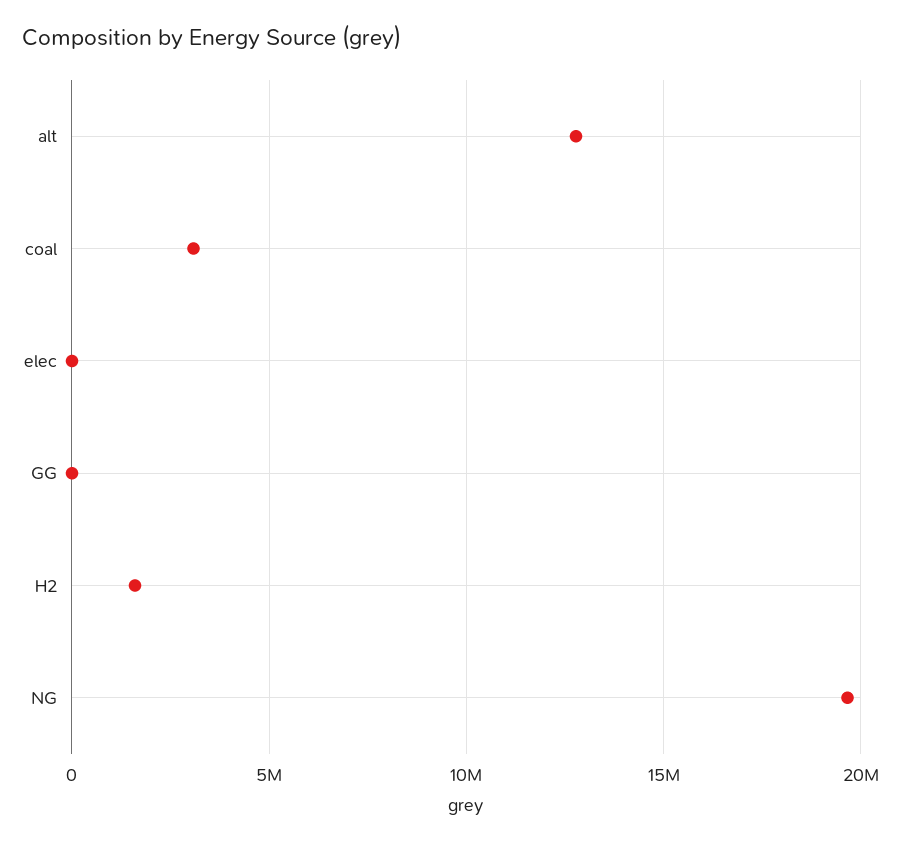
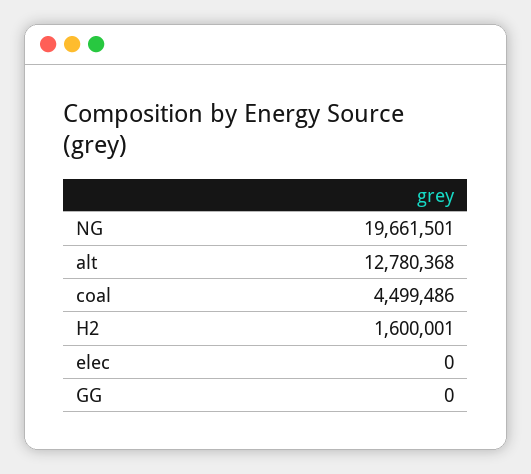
coal: 3000000 -> 4499486

